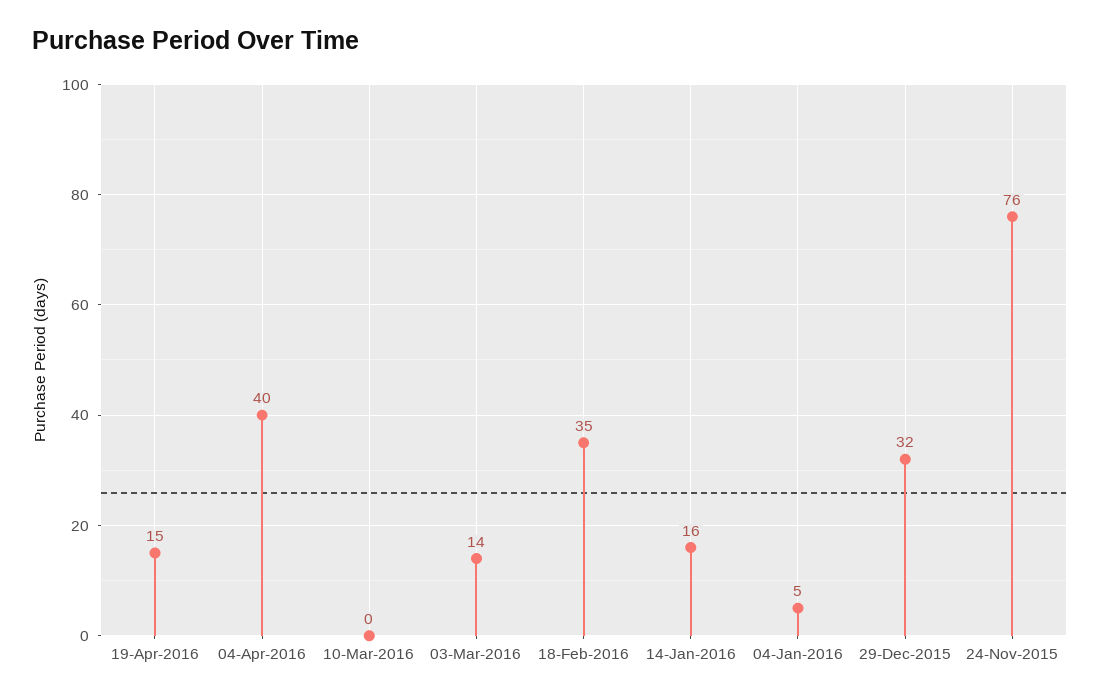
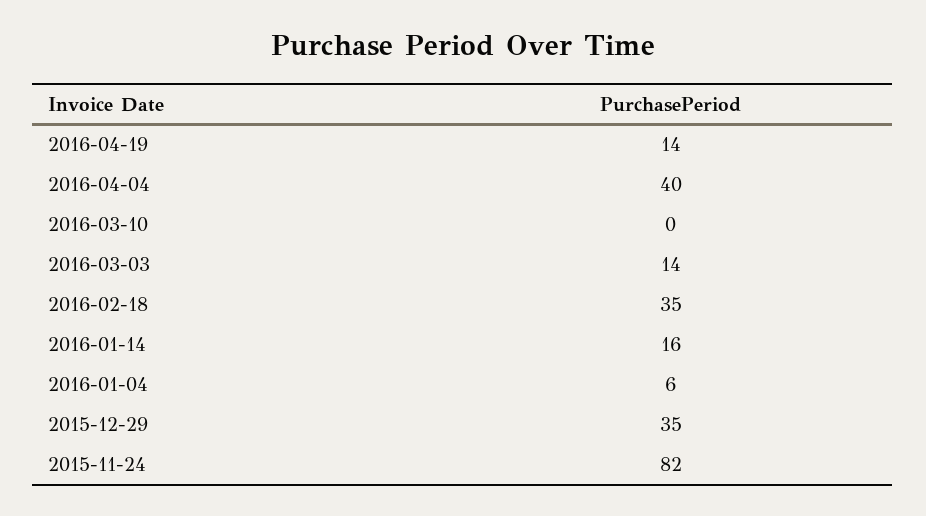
19-Apr-2016: 15 -> 14
04-Jan-2016: 5 -> 6
29-Dec-2015: 32 -> 35
24-Nov-2015: 76 -> 82

